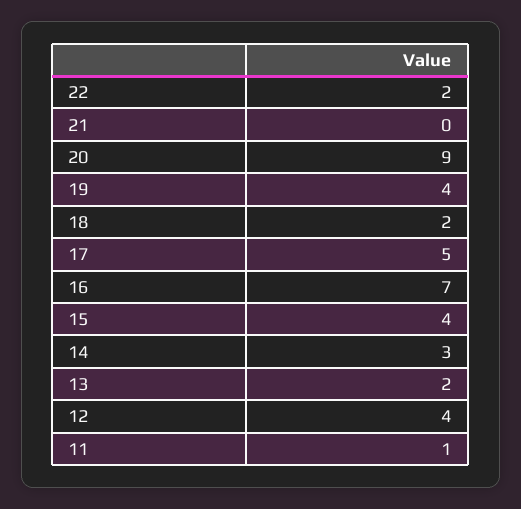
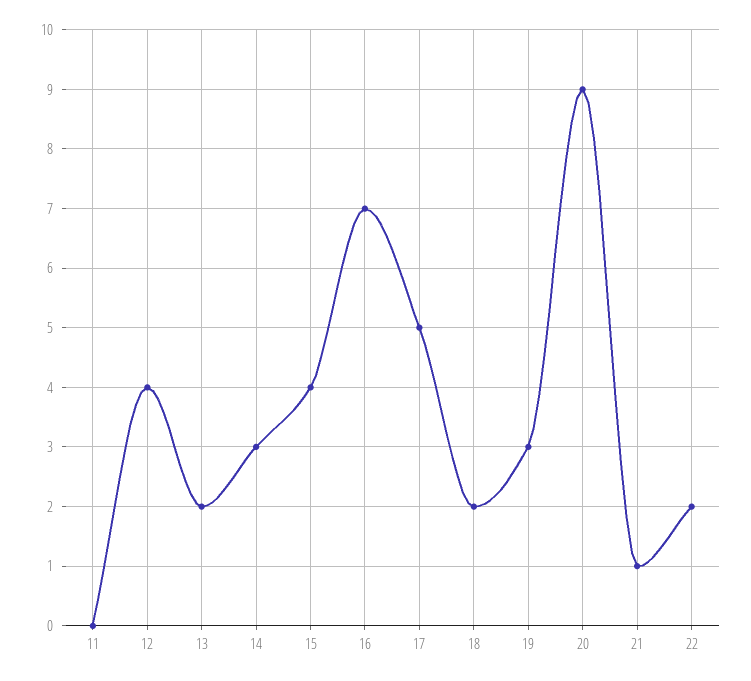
21: 0 -> 1
19: 4 -> 3
11: 1 -> 0

